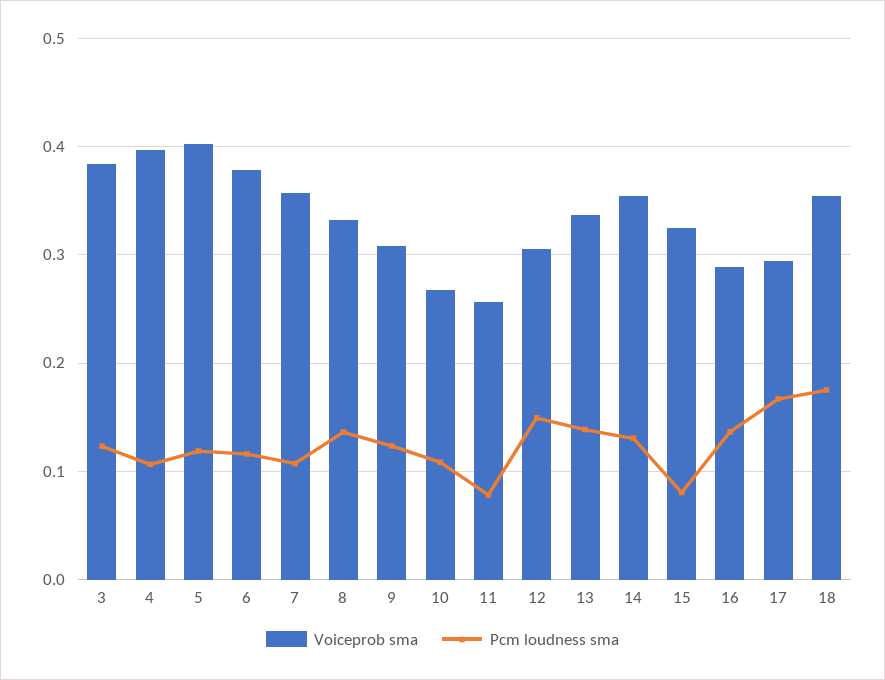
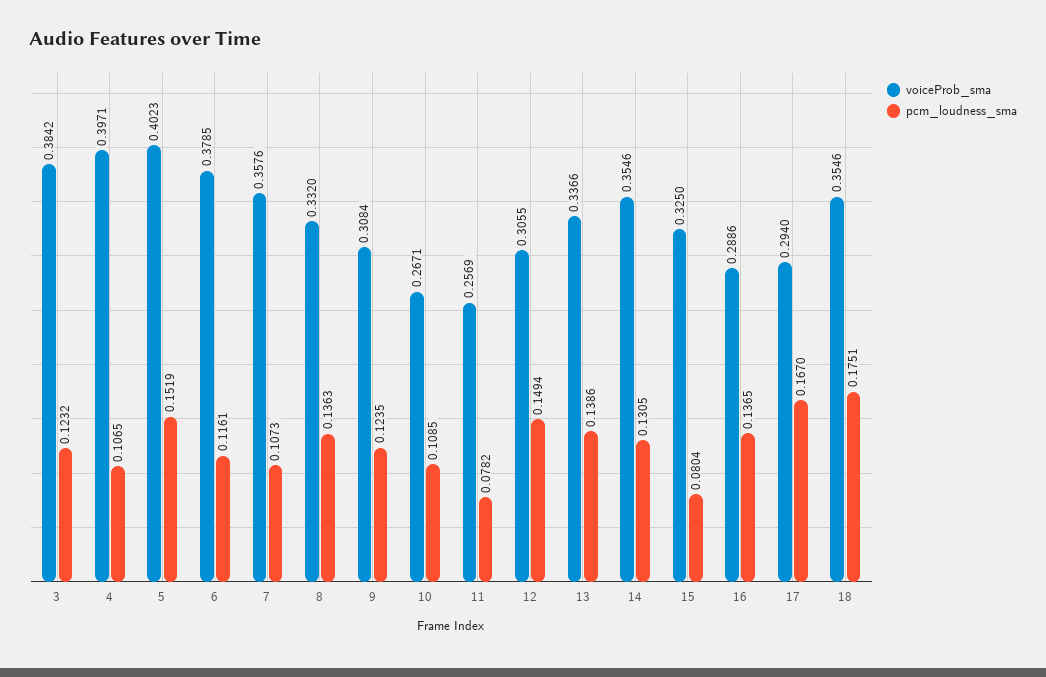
Pcm loudness sma, 5: 0.12 -> 0.1519

